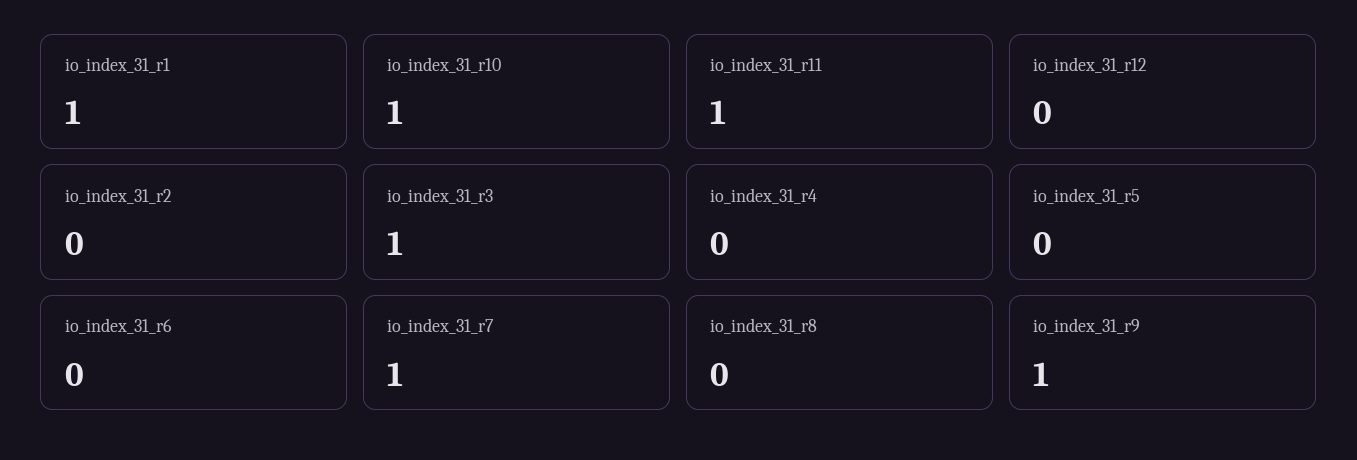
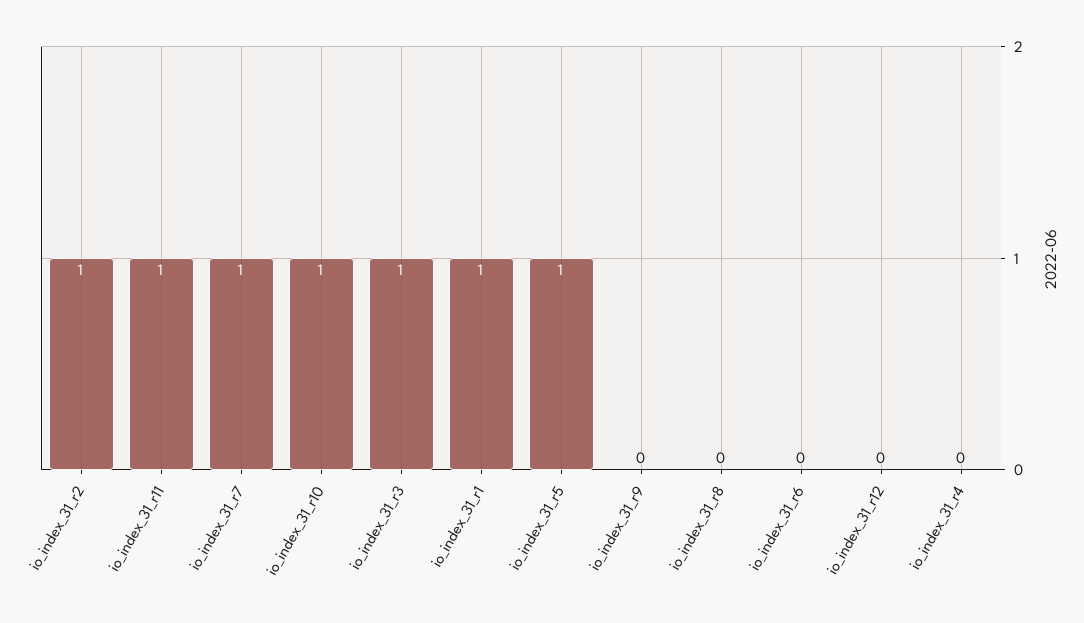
io_index_31_r2: 0 -> 1
io_index_31_r5: 0 -> 1
io_index_31_r9: 1 -> 0

